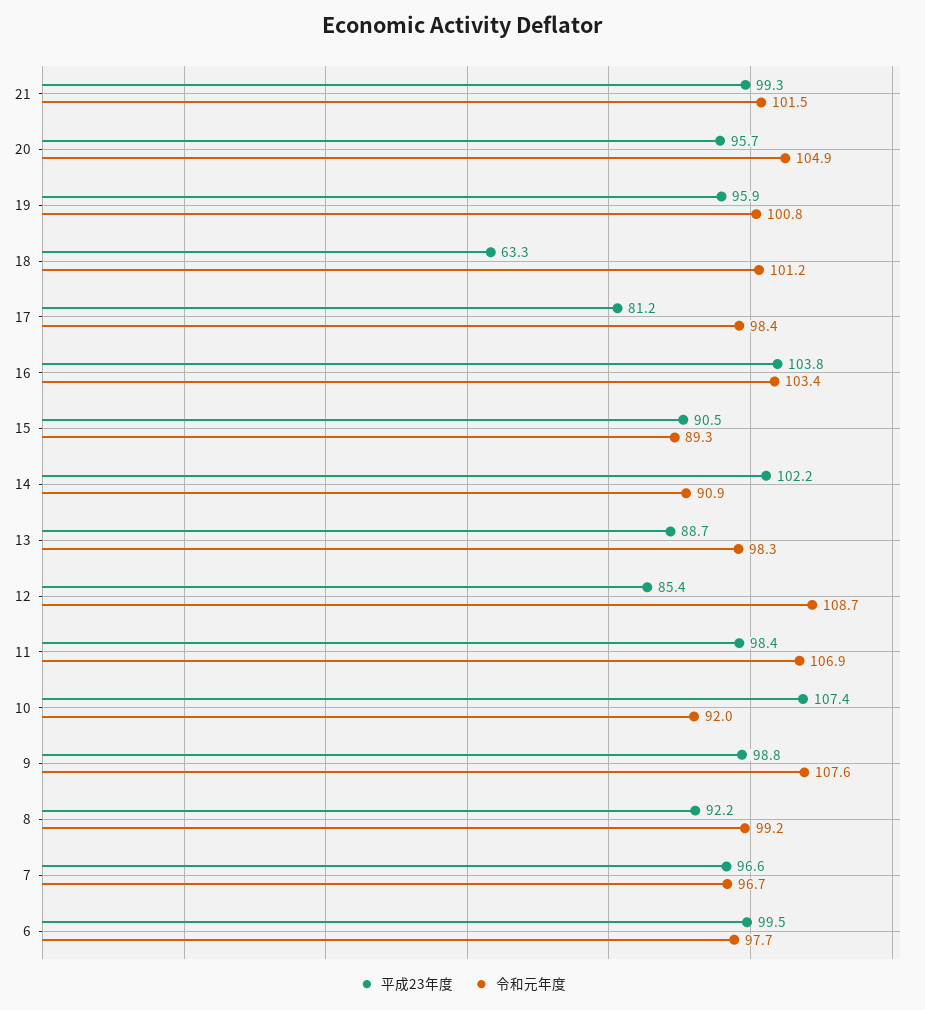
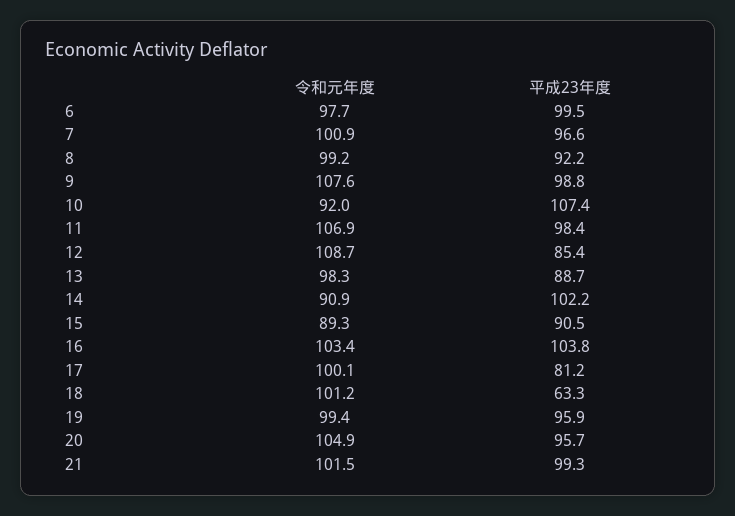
令和元年度, 19: 100.8 -> 99.4
令和元年度, 17: 98.4 -> 100.1
令和元年度, 7: 96.7 -> 100.9

